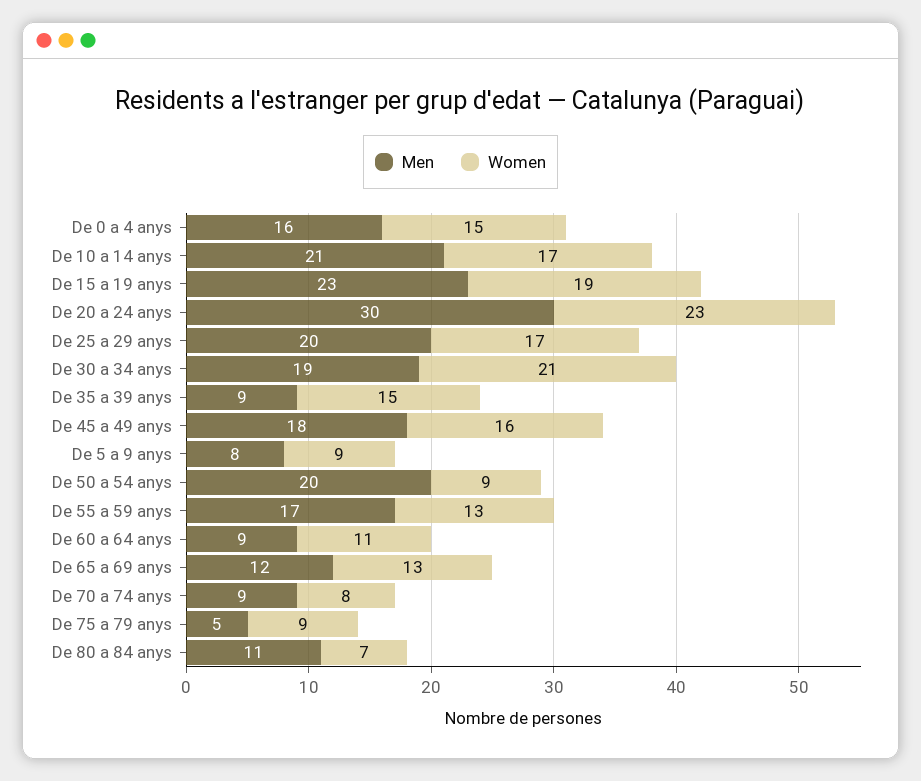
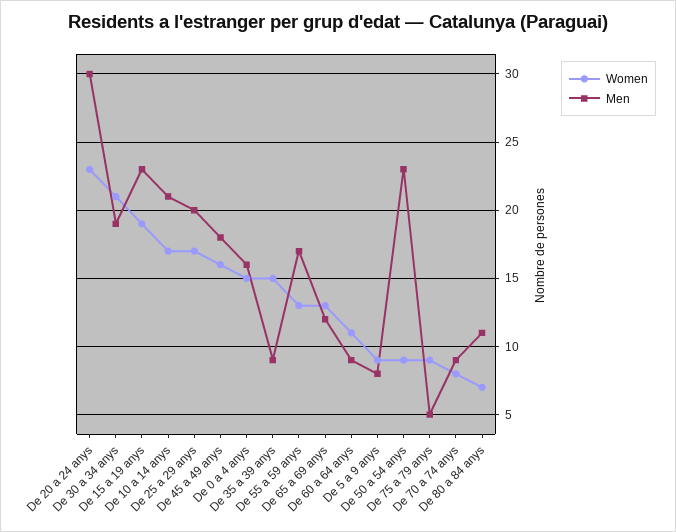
Men, De 50 a 54 anys: 20 -> 23

